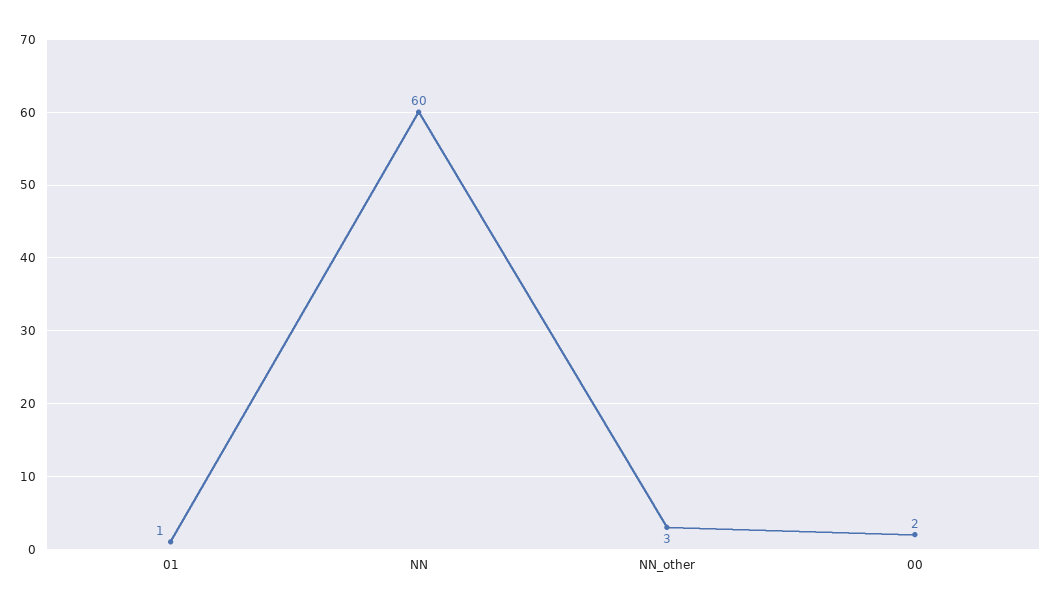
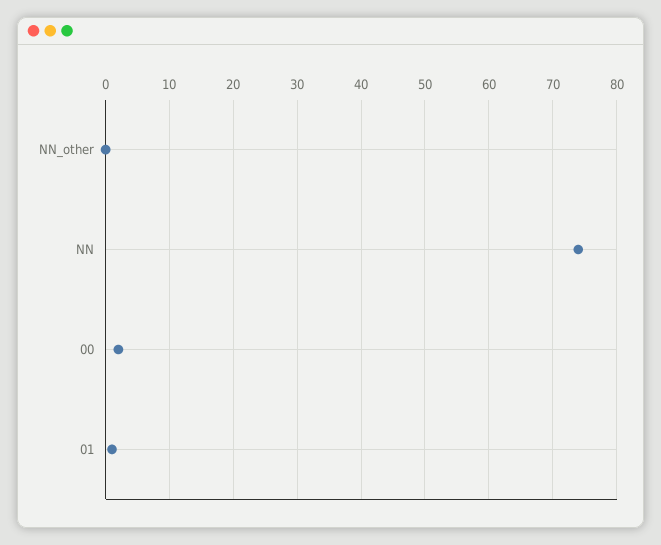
NN: 60 -> 74
NN_other: 3 -> 0

